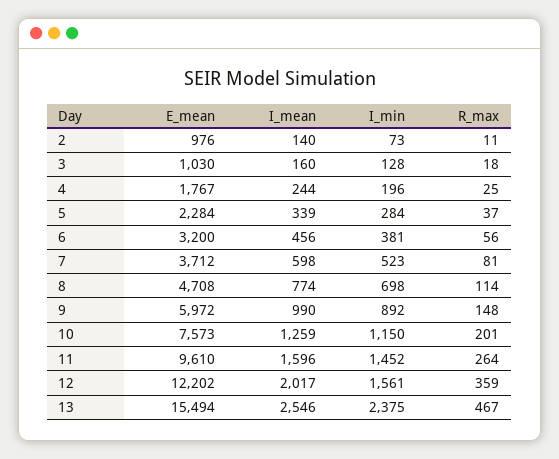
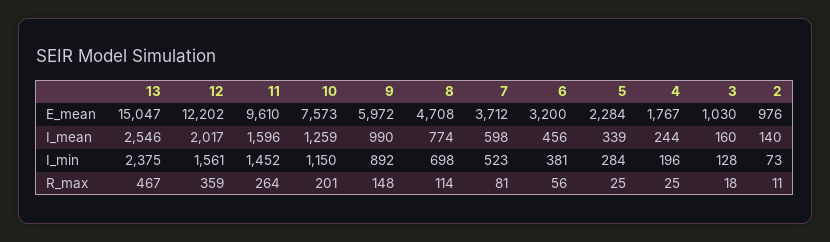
R_max, 5: 37 -> 25
E_mean, 13: 15494 -> 15047

